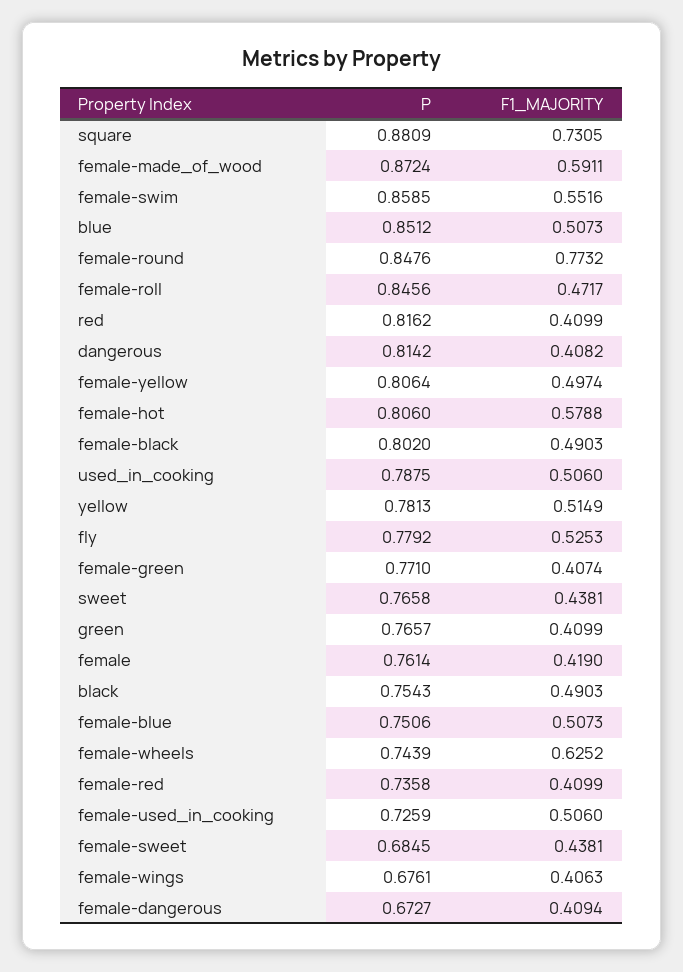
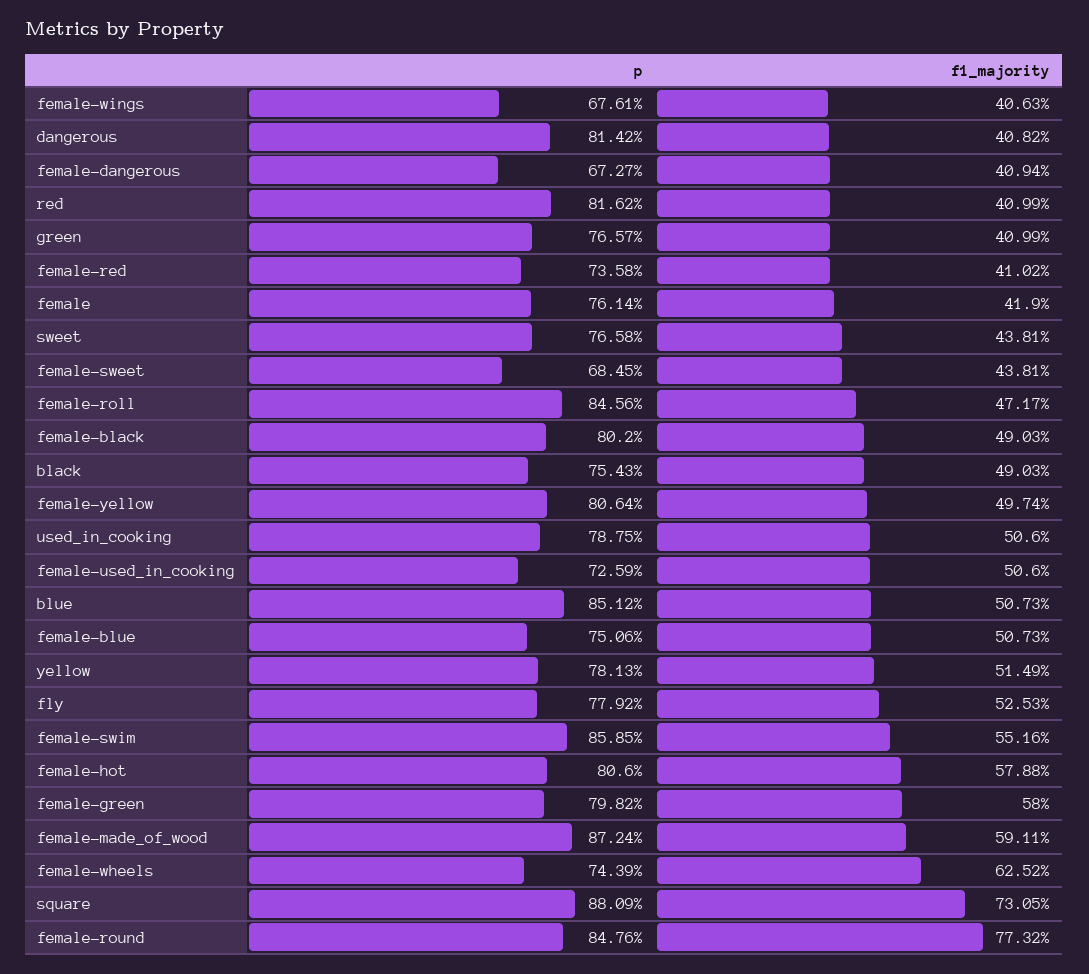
P, female-green: 0.771 -> 0.7982
F1_MAJORITY, female-green: 0.4074 -> 0.58
F1_MAJORITY, female-red: 0.4099 -> 0.4102

